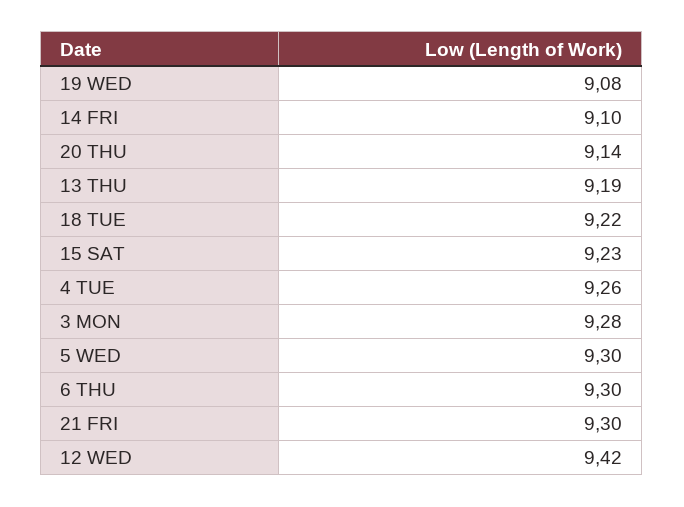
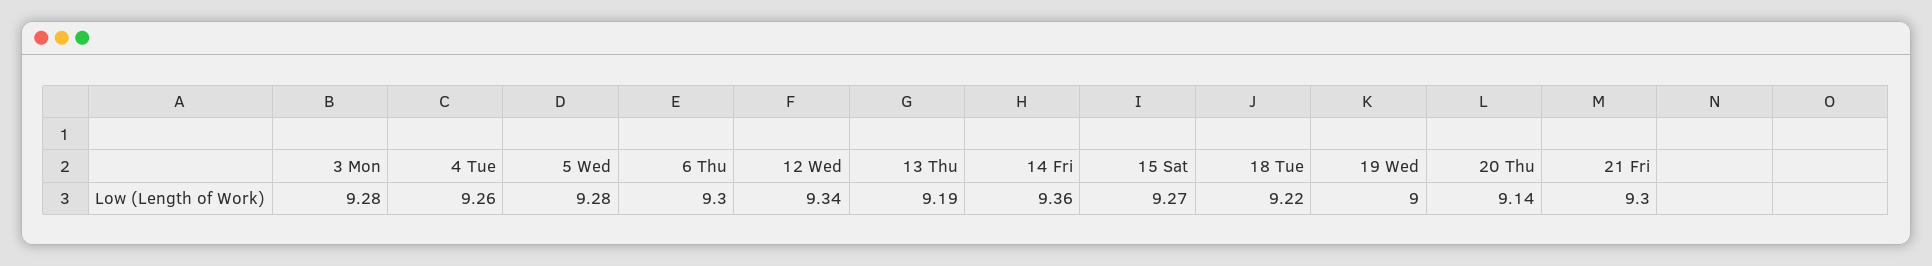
19 WED: 9.08 -> 9
14 FRI: 9.1 -> 9.36
15 SAT: 9.23 -> 9.27
5 WED: 9.3 -> 9.28
12 WED: 9.42 -> 9.34

